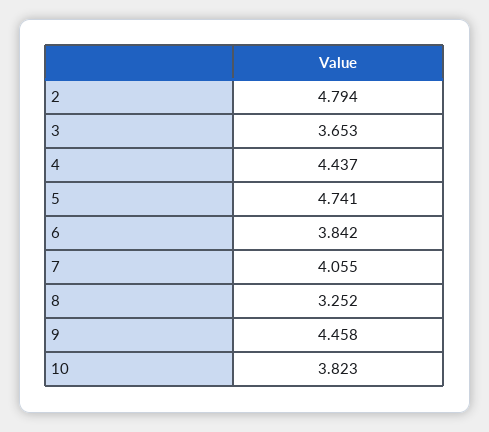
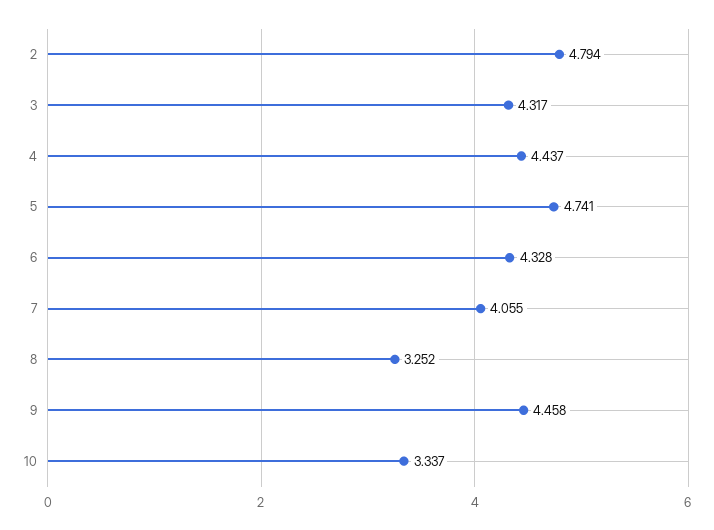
3: 3.653 -> 4.317
6: 3.842 -> 4.328
10: 3.823 -> 3.337

